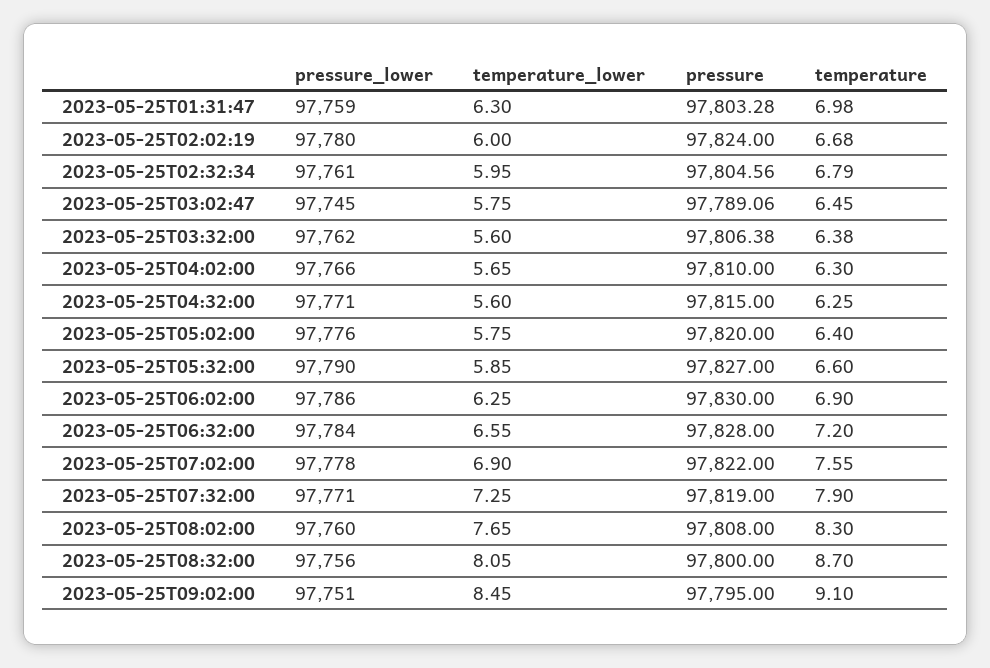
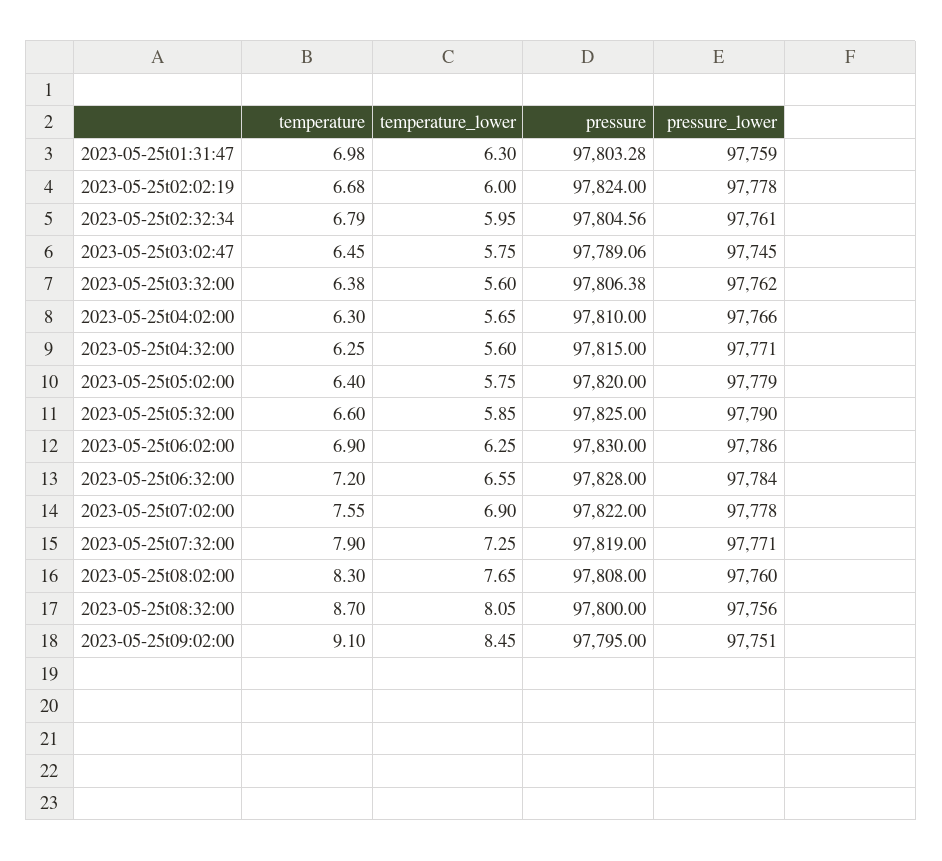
pressure_lower, 2023-05-25T02:02:19: 97780 -> 97778
pressure_lower, 2023-05-25T05:02:00: 97776 -> 97779
pressure, 2023-05-25T05:32:00: 97827 -> 97825

